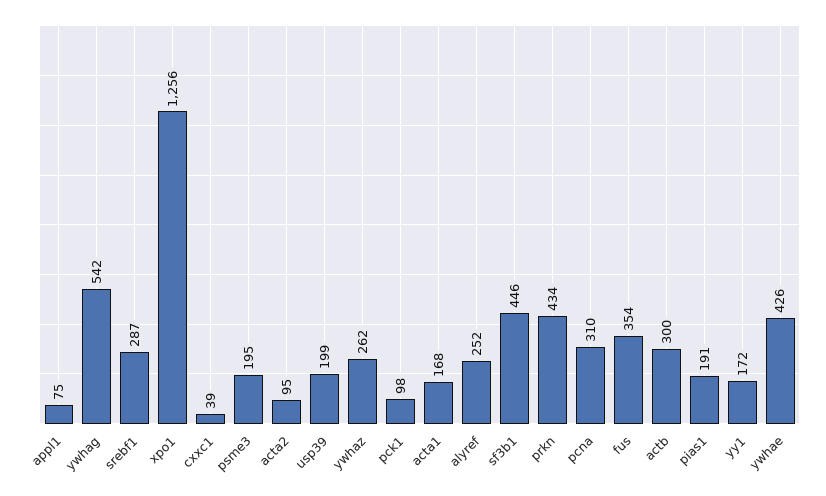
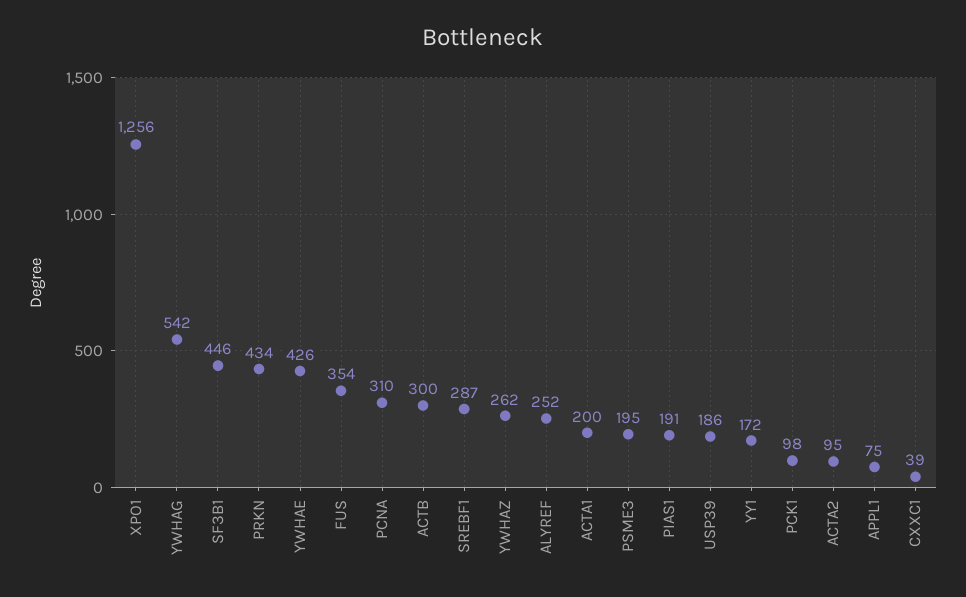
usp39: 199 -> 186
acta1: 168 -> 200

